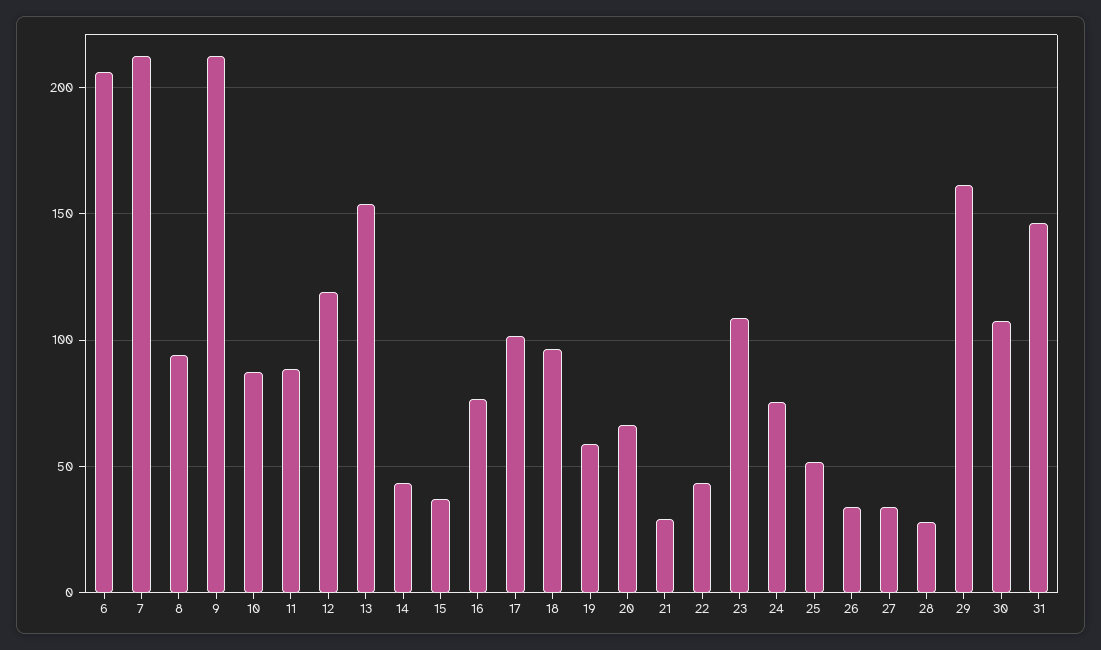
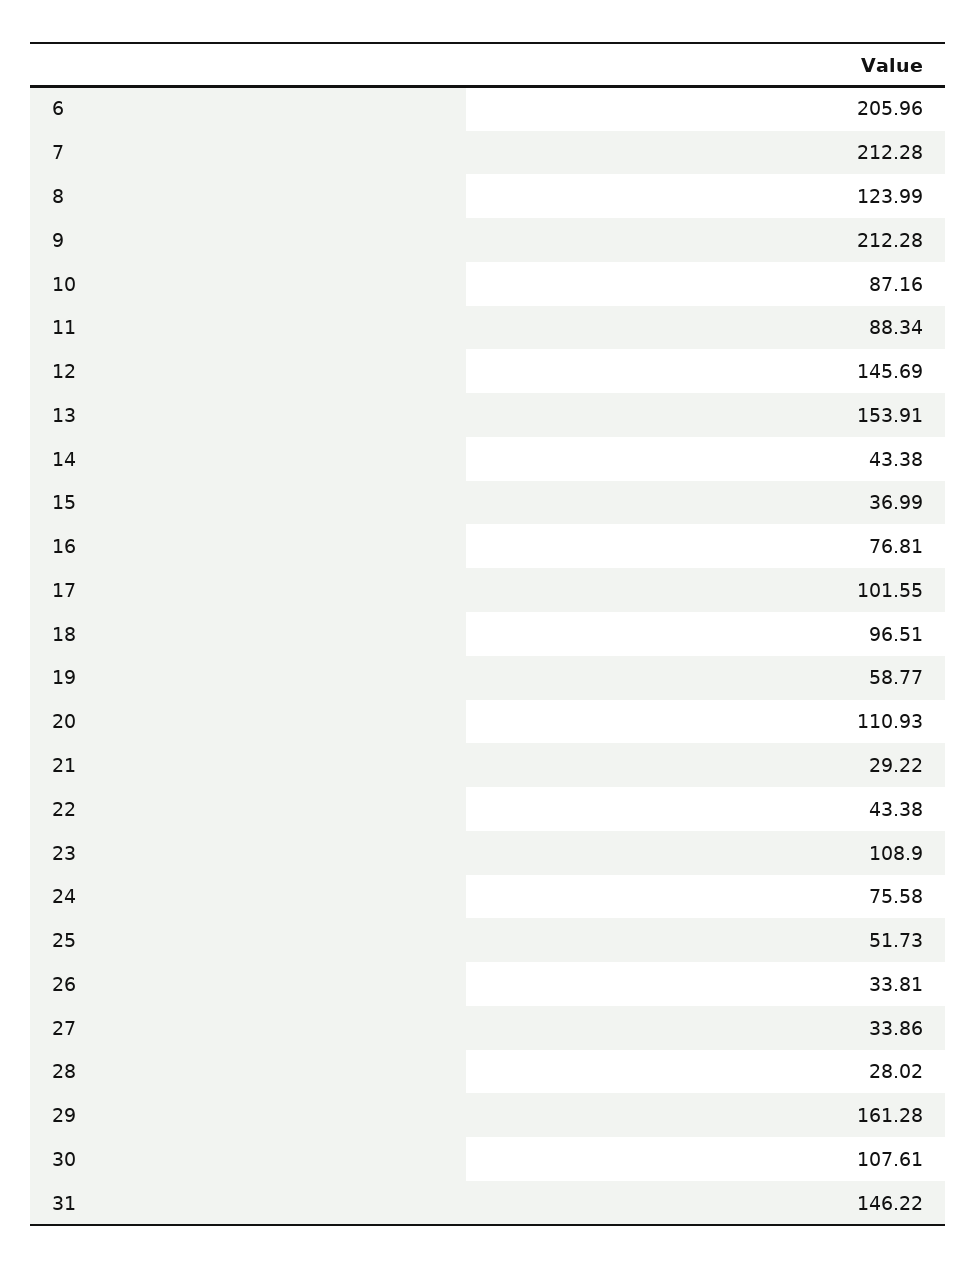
8: 95 -> 123.99
12: 120 -> 145.69
20: 65 -> 110.93

